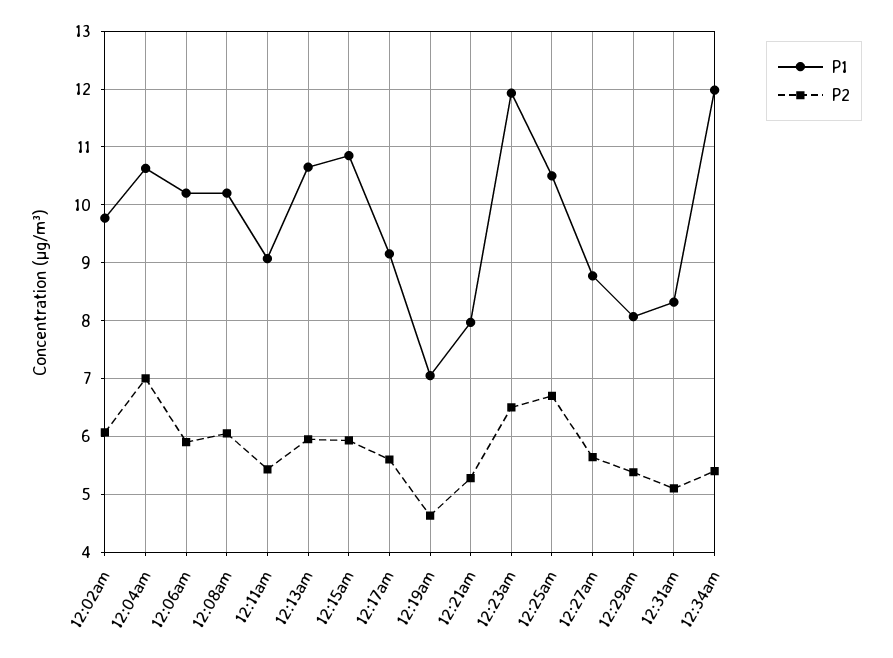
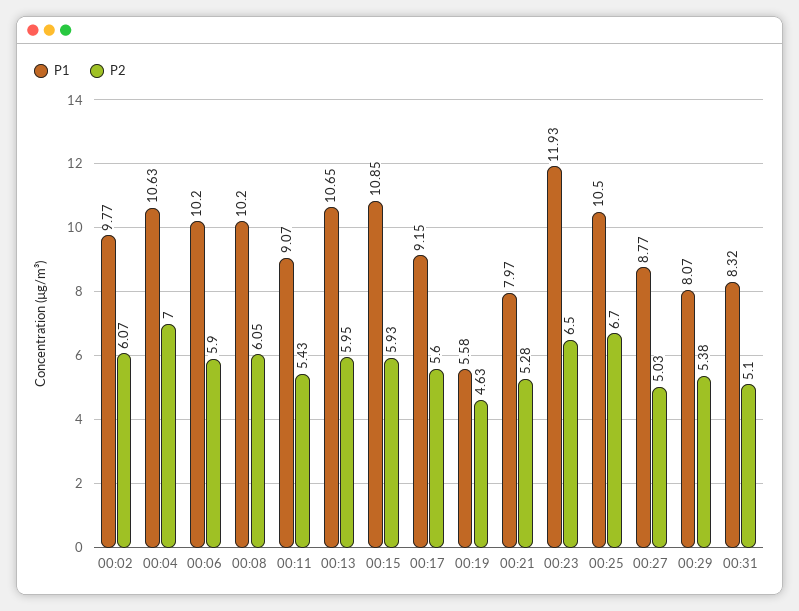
P1, 12:19am: 7 -> 5.58
P2, 12:27am: 5.6 -> 5.03
P1, 12:34am: 12 -> none
P2, 12:34am: 5.4 -> none

